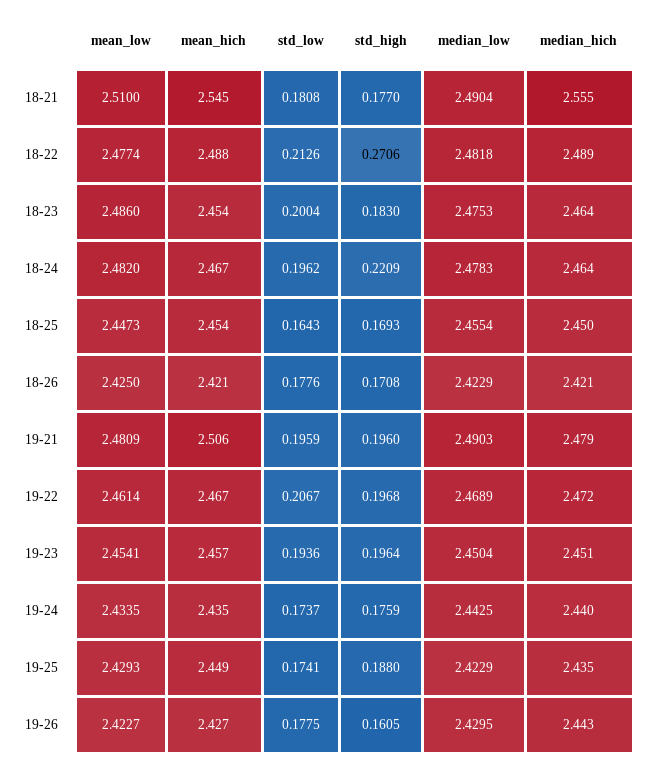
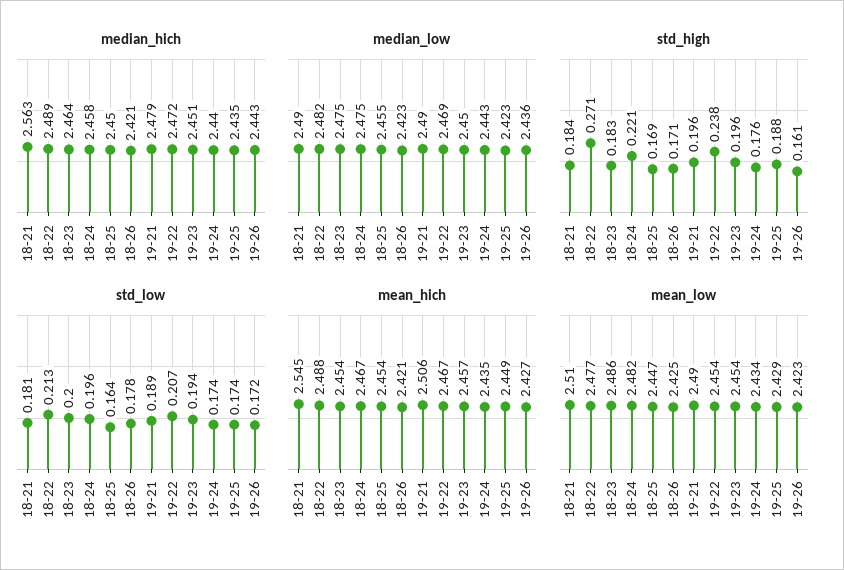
std_high, 18-21: 0.177 -> 0.184
median_hich, 18-21: 2.555 -> 2.563
median_low, 18-24: 2.4783 -> 2.475
median_hich, 18-24: 2.464 -> 2.458
mean_low, 19-21: 2.4809 -> 2.49
std_low, 19-21: 0.1959 -> 0.189
mean_low, 19-22: 2.4614 -> 2.454
std_high, 19-22: 0.1968 -> 0.238
std_low, 19-26: 0.1775 -> 0.172
median_low, 19-26: 2.4295 -> 2.436

